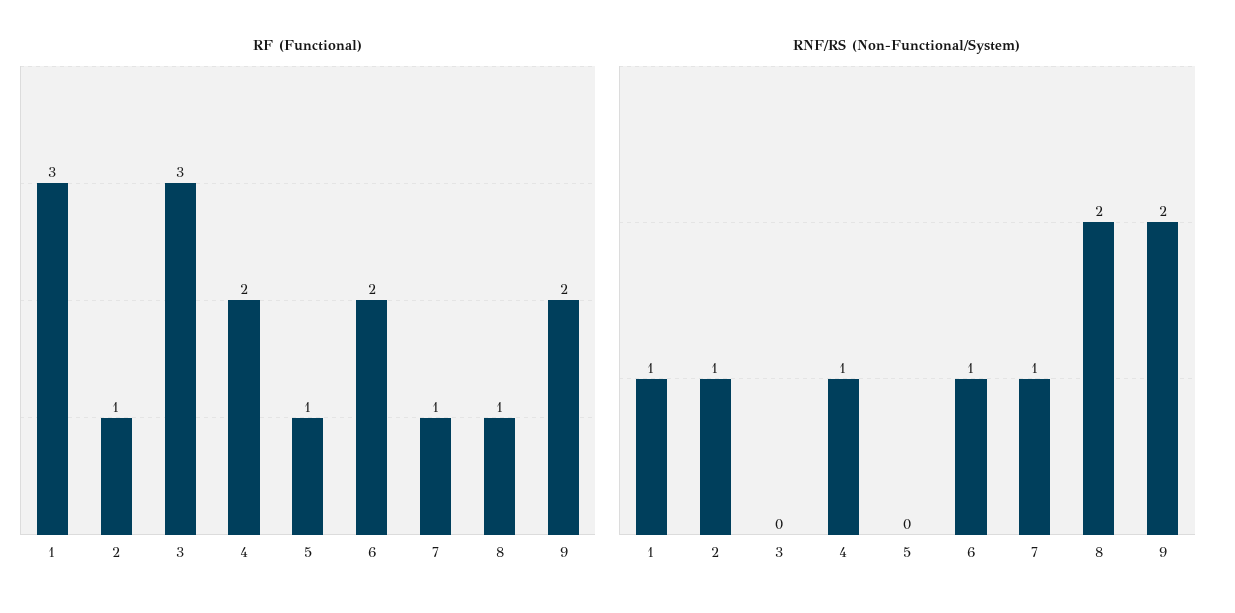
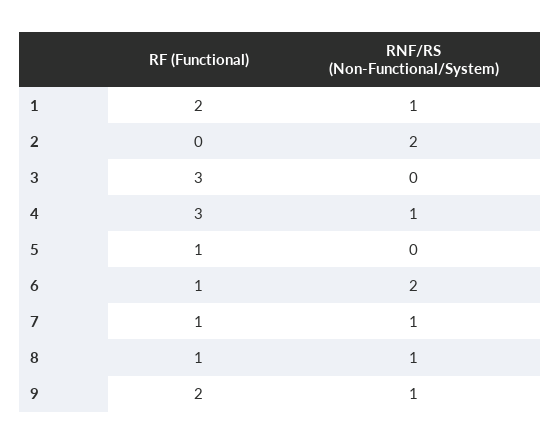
RF (Functional), 1: 3 -> 2
RF (Functional), 2: 1 -> 0
RF (Functional), 4: 2 -> 3
RF (Functional), 6: 2 -> 1
RNF/RS (Non-Functional/System), 2: 1 -> 2
RNF/RS (Non-Functional/System), 6: 1 -> 2
RNF/RS (Non-Functional/System), 8: 2 -> 1
RNF/RS (Non-Functional/System), 9: 2 -> 1

